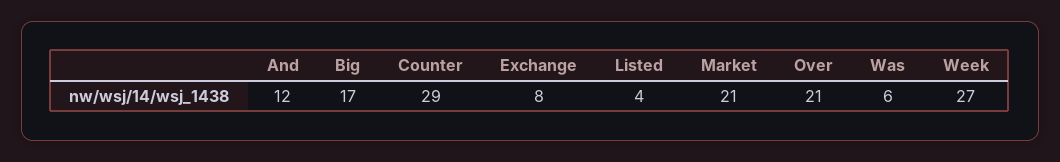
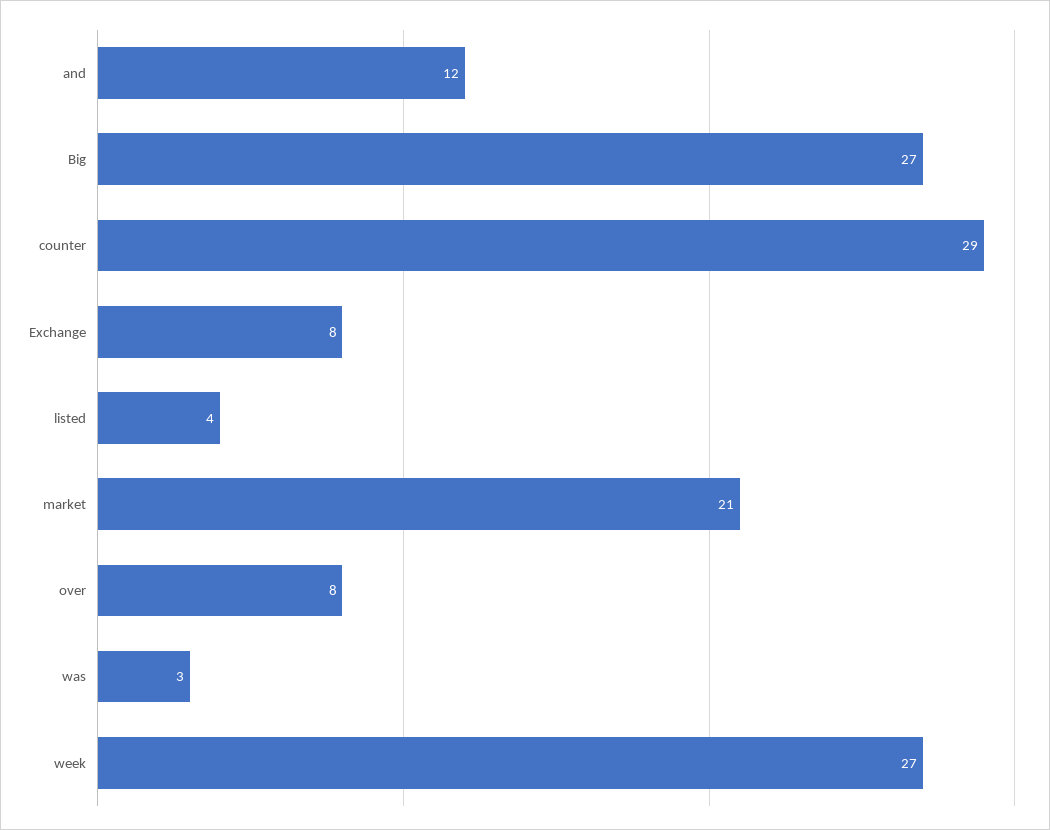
Big: 17 -> 27
Over: 21 -> 8
Was: 6 -> 3

